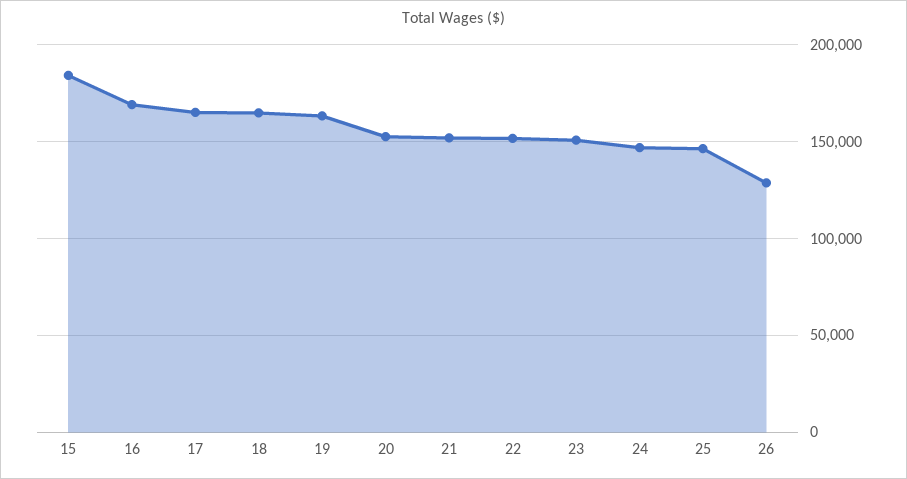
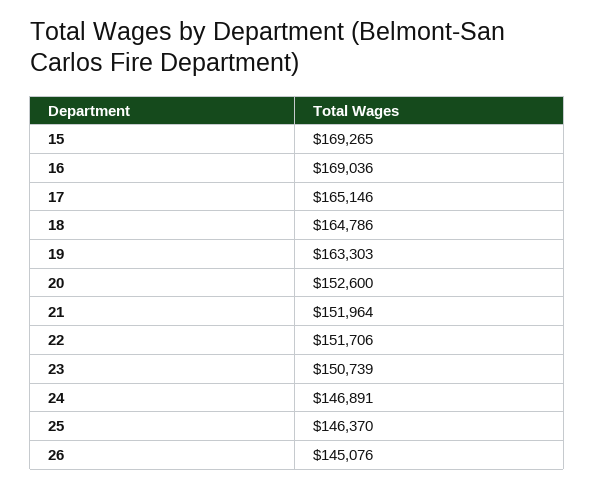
15: 185000 -> 169265
26: 130000 -> 145076

